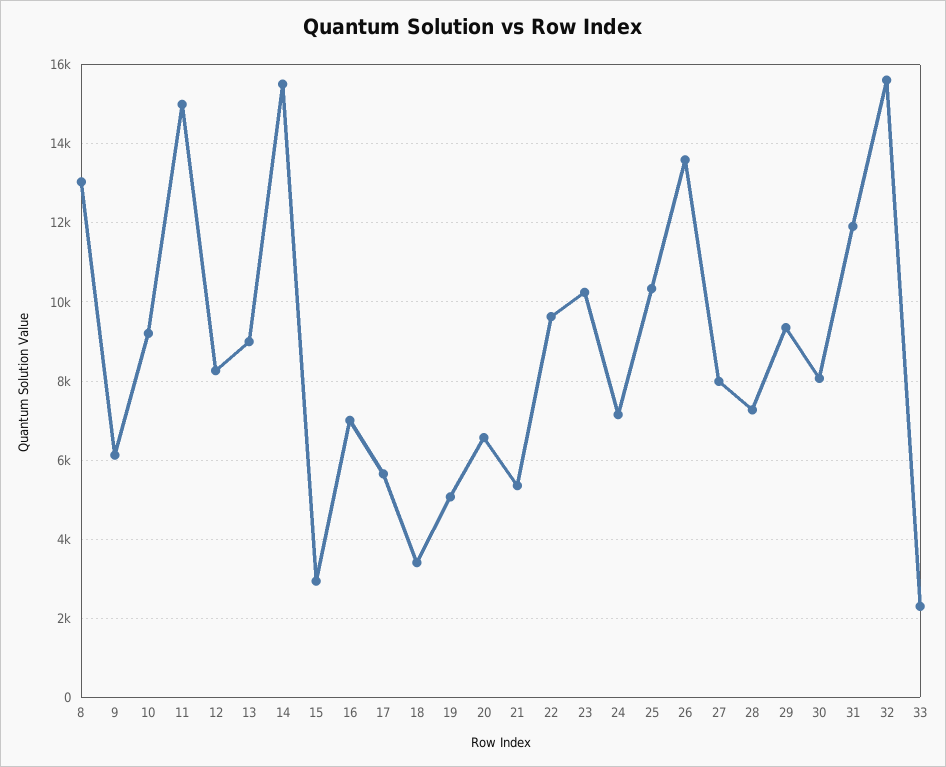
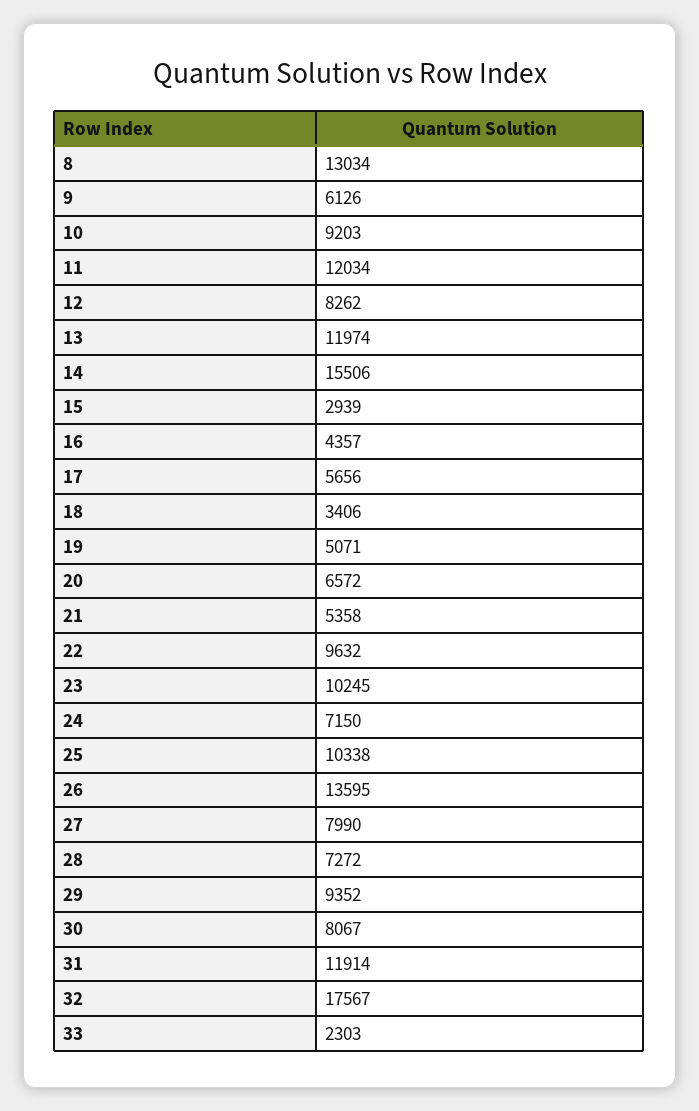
11: 15000 -> 12034
13: 9000 -> 11974
16: 7000 -> 4357
32: 15600 -> 17567

